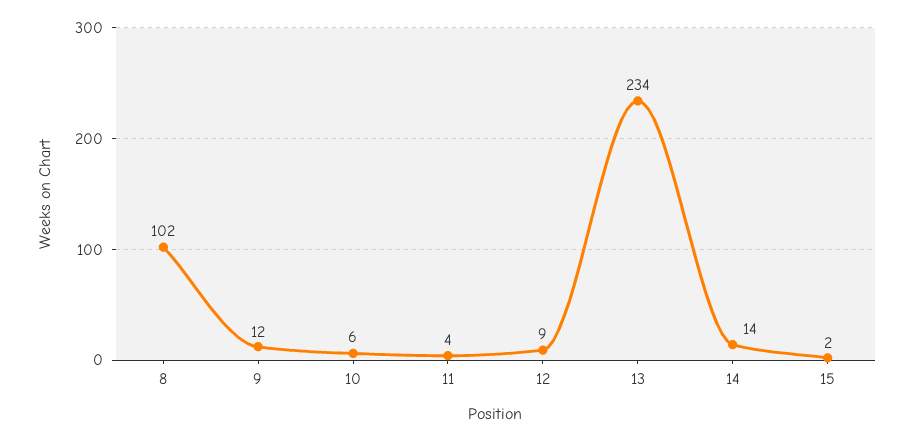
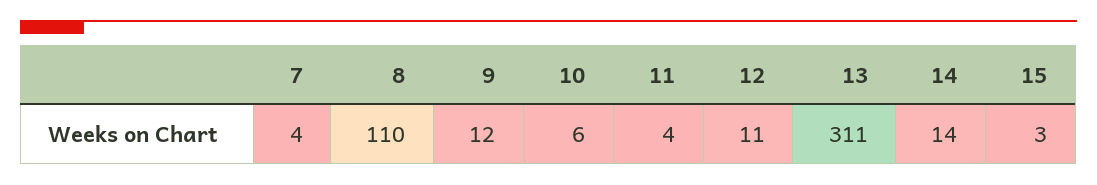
8: 102 -> 110
12: 9 -> 11
13: 234 -> 311
15: 2 -> 3
7: none -> 4

